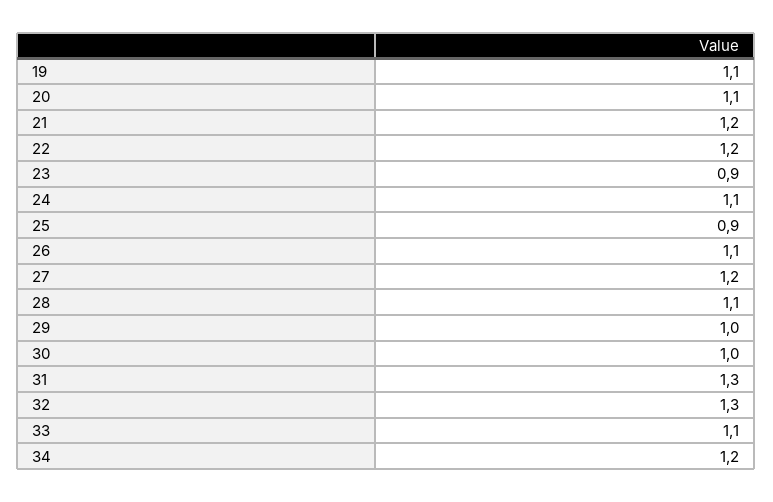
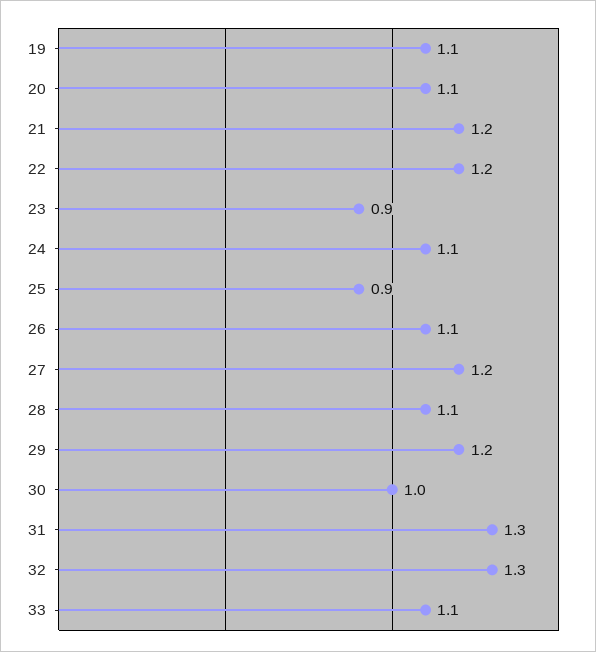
29: 1 -> 1.2
34: 1.2 -> none

